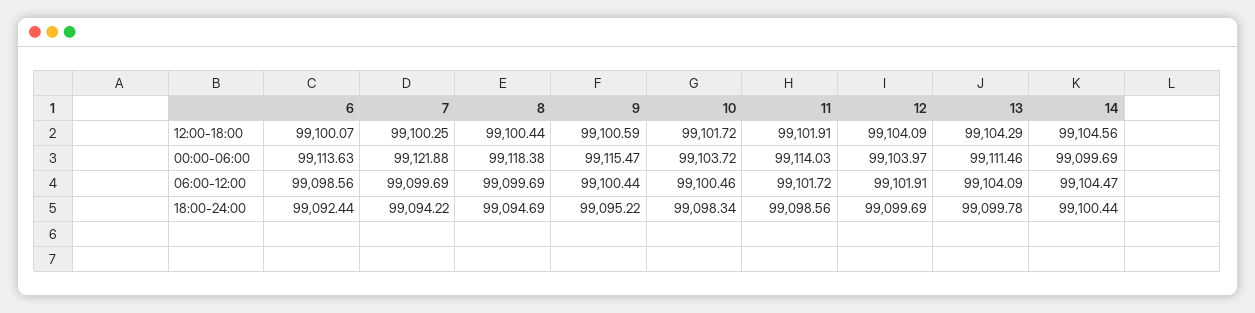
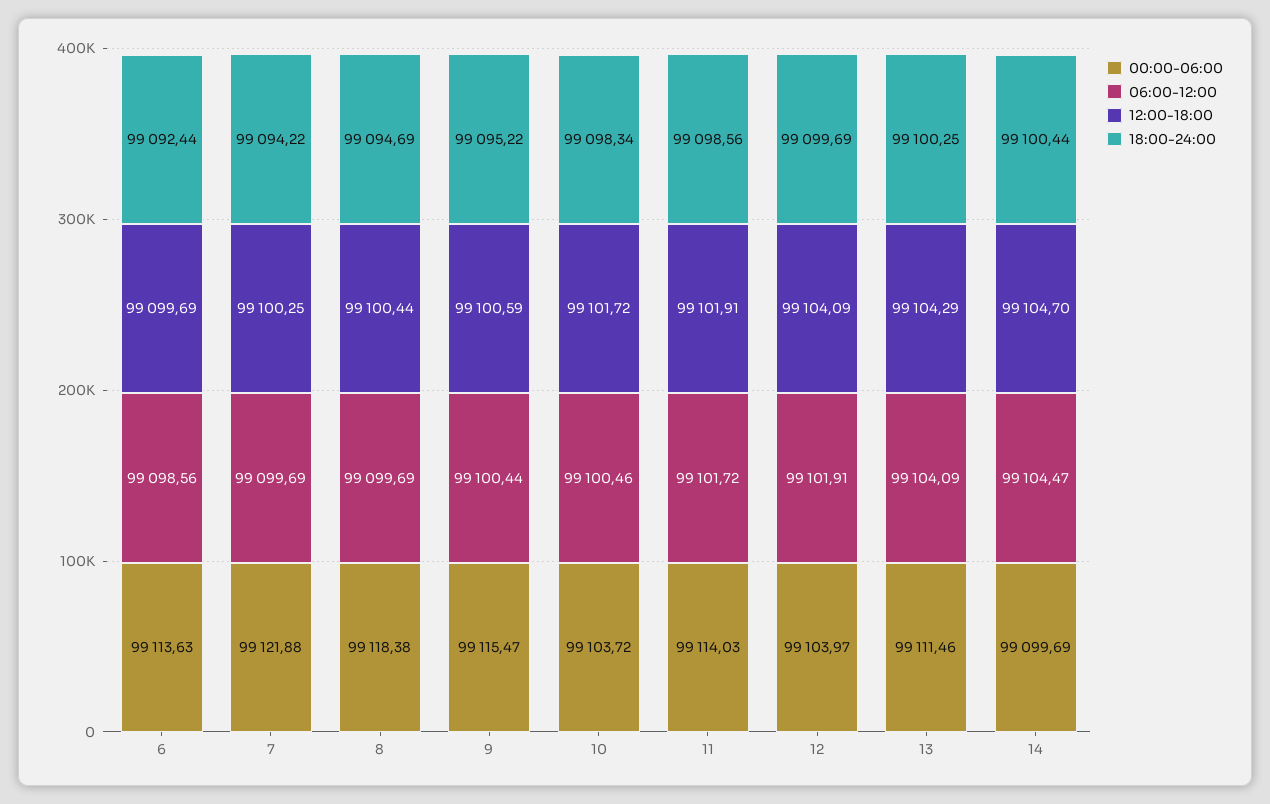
12:00-18:00, 6: 99100.07 -> 99099.69
12:00-18:00, 14: 99104.56 -> 99104.7
18:00-24:00, 13: 99099.78 -> 99100.25

